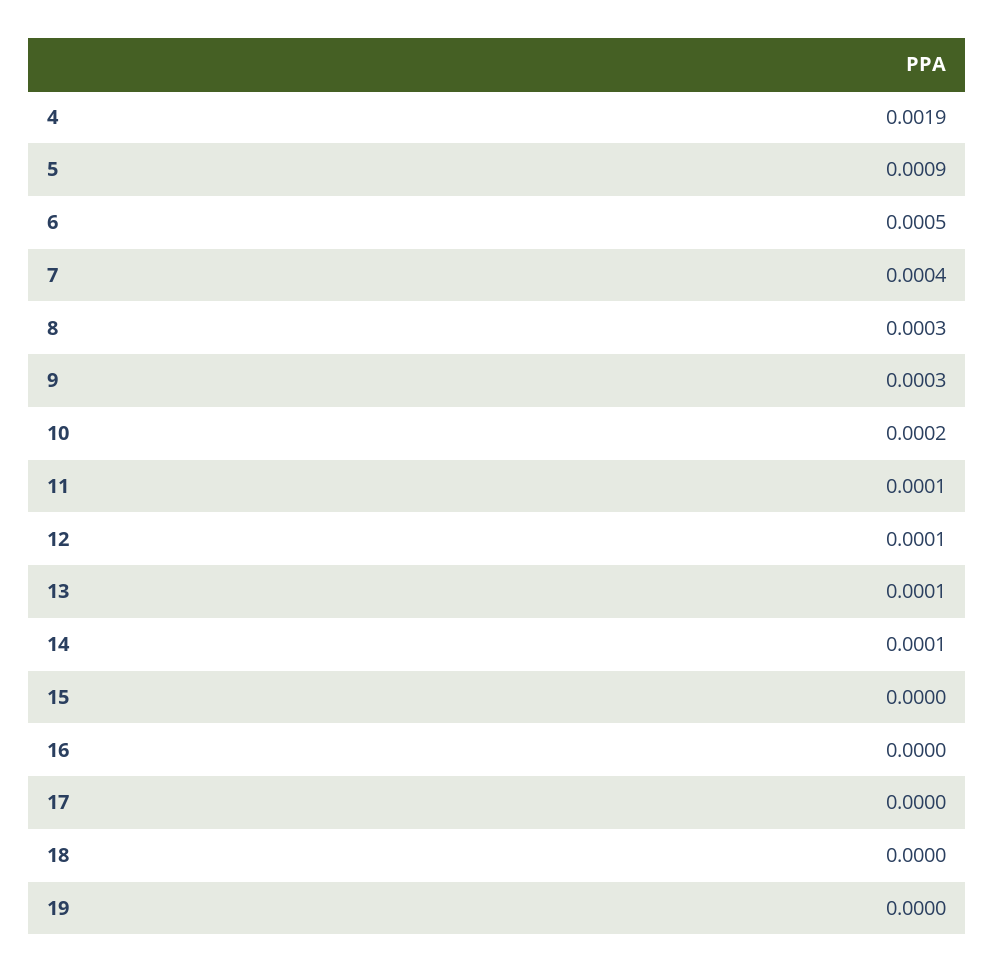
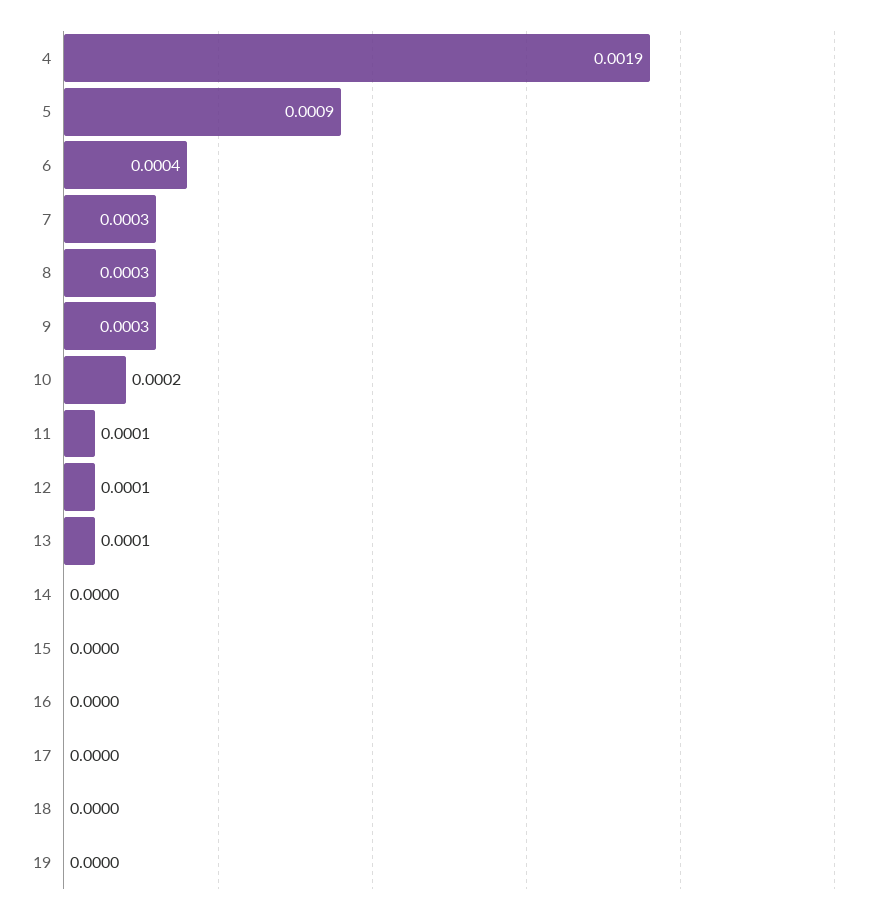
6: 0.0005 -> 0.0004
7: 0.0004 -> 0.0003
14: 0.0001 -> 0

